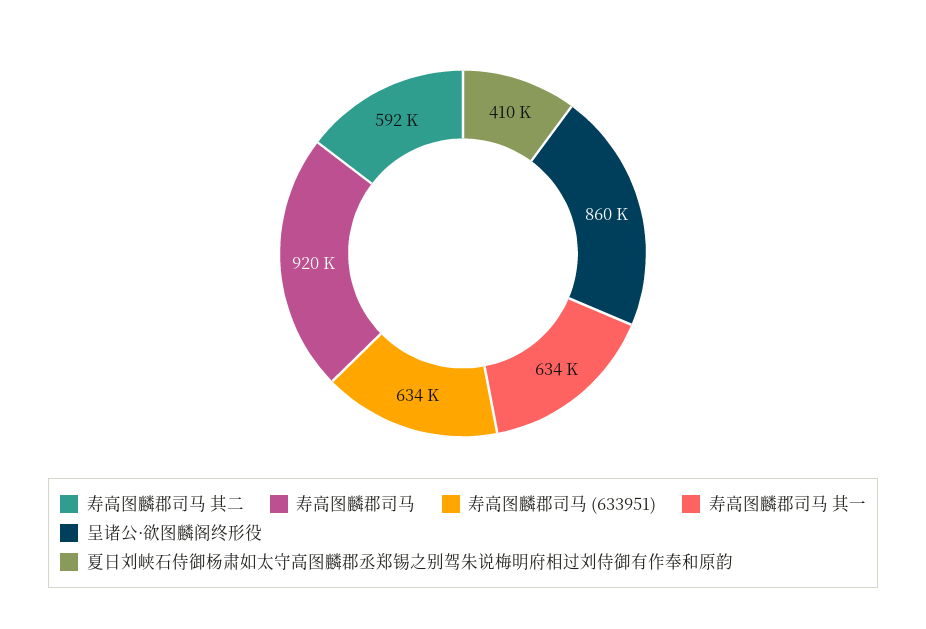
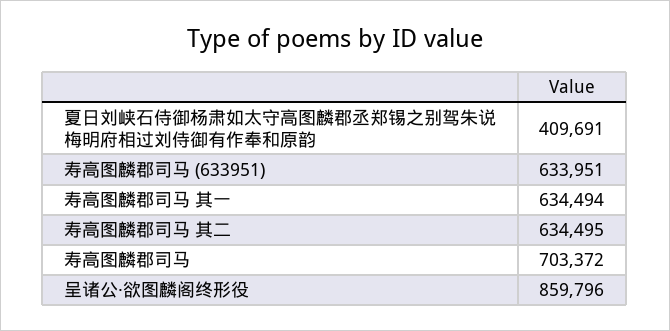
寿高图麟郡司马 其二: 592000 -> 634495
寿高图麟郡司马: 920000 -> 703372

